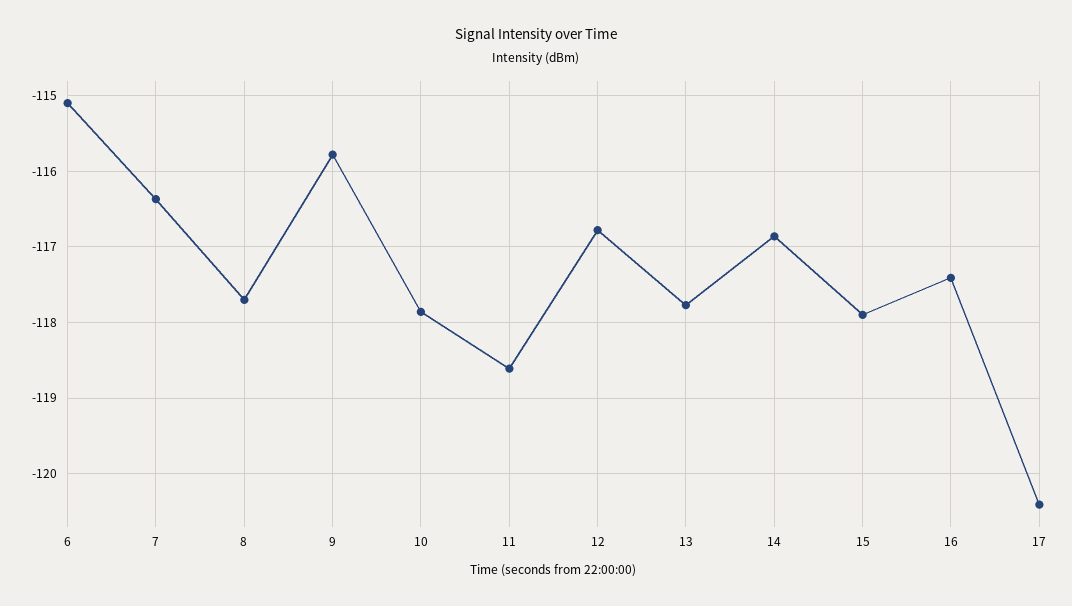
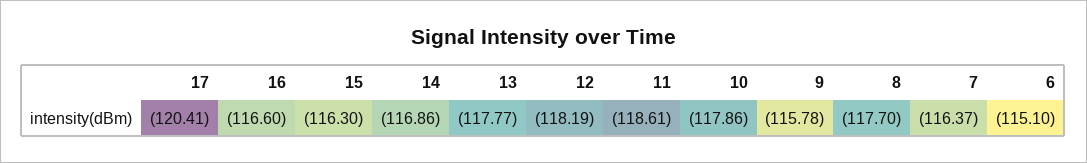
12: -116.8 -> -118.19
15: -117.9 -> -116.3
16: -117.4 -> -116.6

